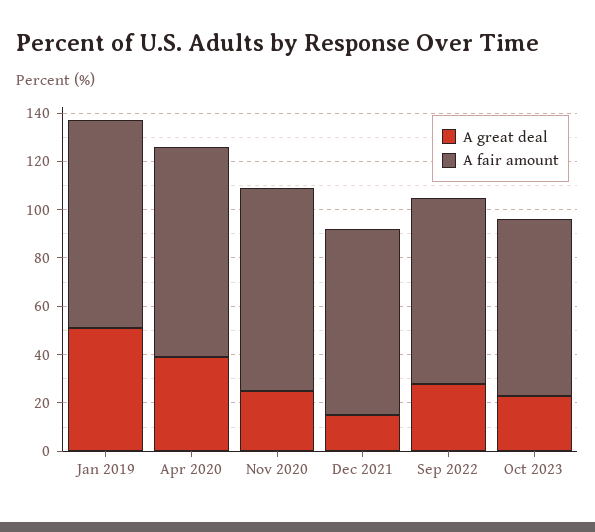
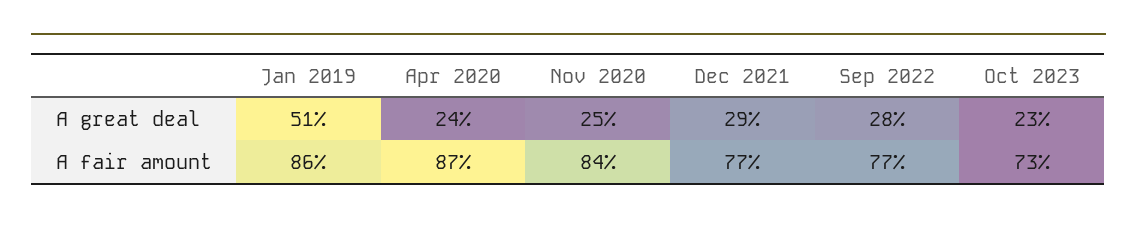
A great deal, Apr 2020: 40 -> 24
A great deal, Dec 2021: 15 -> 29

